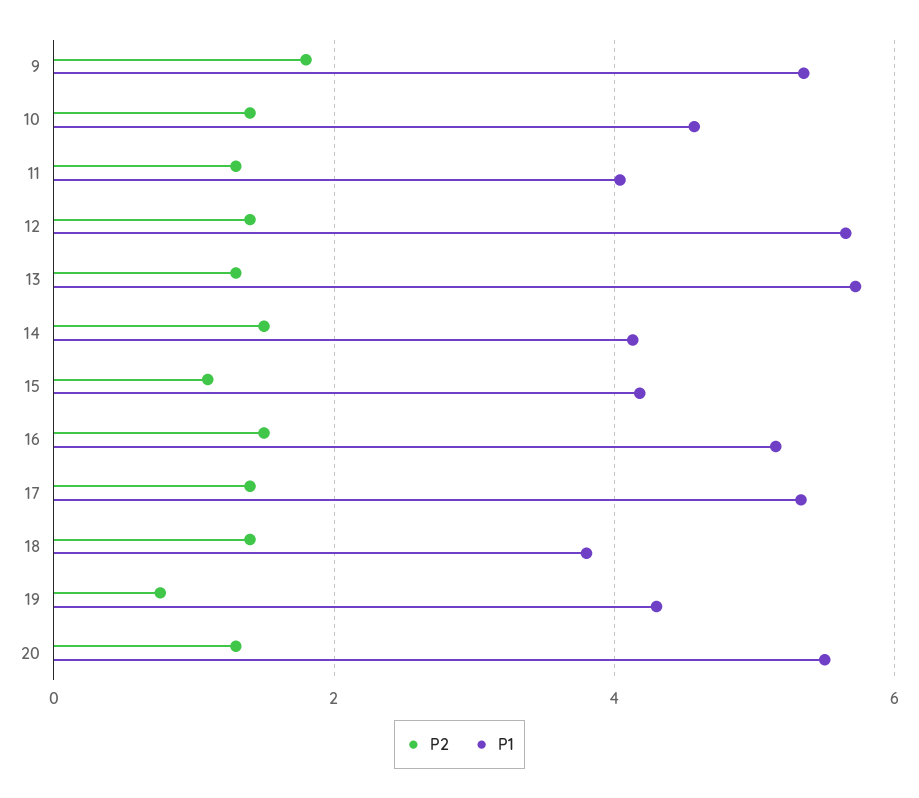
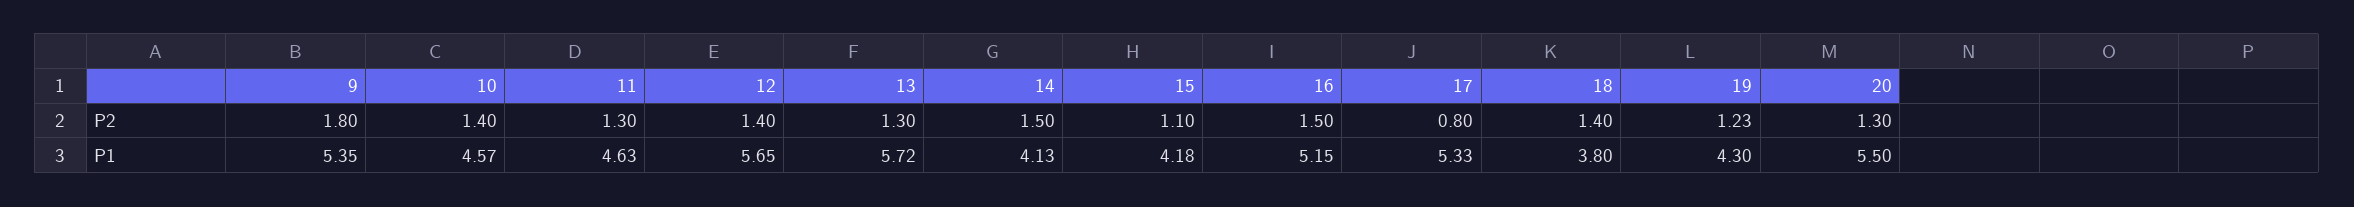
P1, 11: 4 -> 4.63
P2, 17: 1.4 -> 0.8
P2, 19: 0.8 -> 1.23

